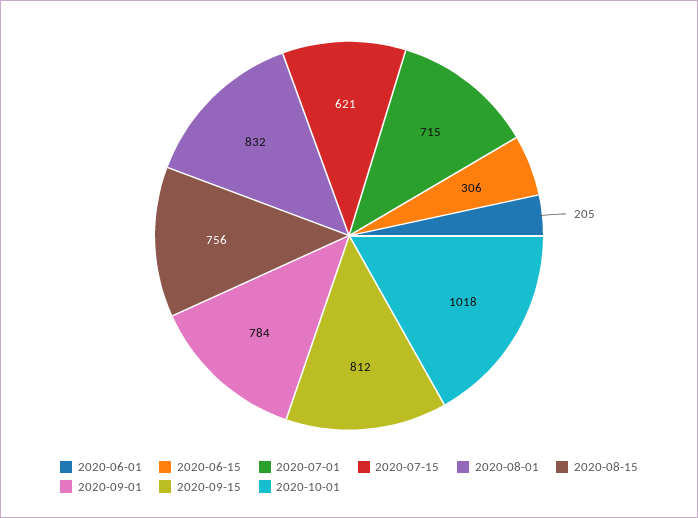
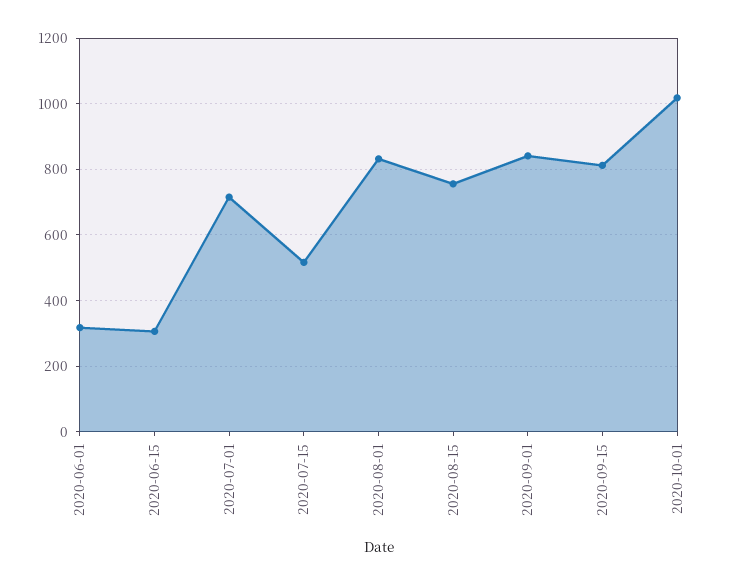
2020-06-01: 205 -> 320
2020-07-15: 621 -> 520
2020-09-01: 784 -> 840

